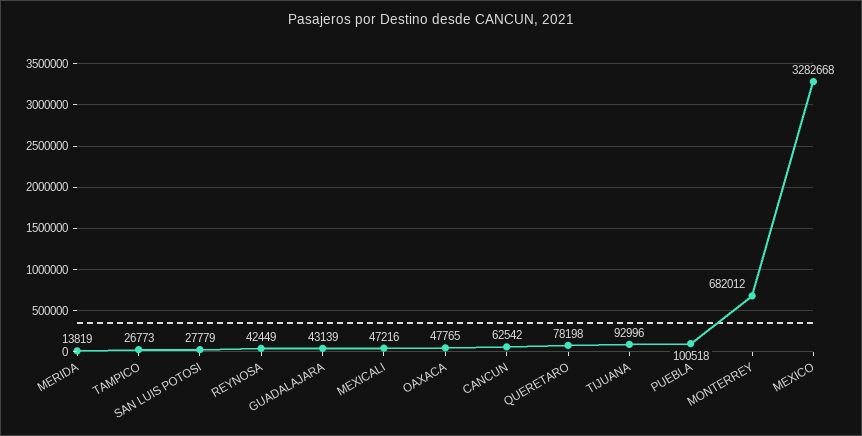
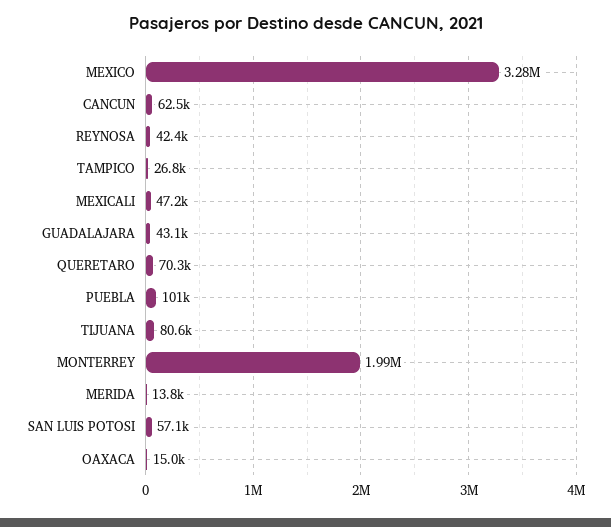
SAN LUIS POTOSI: 27779 -> 57100
OAXACA: 47765 -> 15000
QUERETARO: 78198 -> 70300
TIJUANA: 92996 -> 80600
MONTERREY: 682012 -> 1990000

